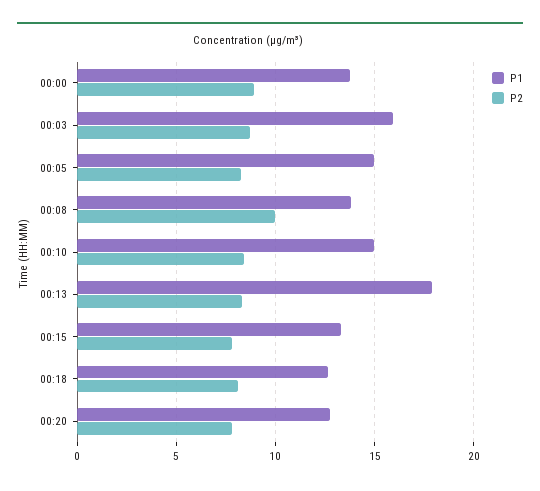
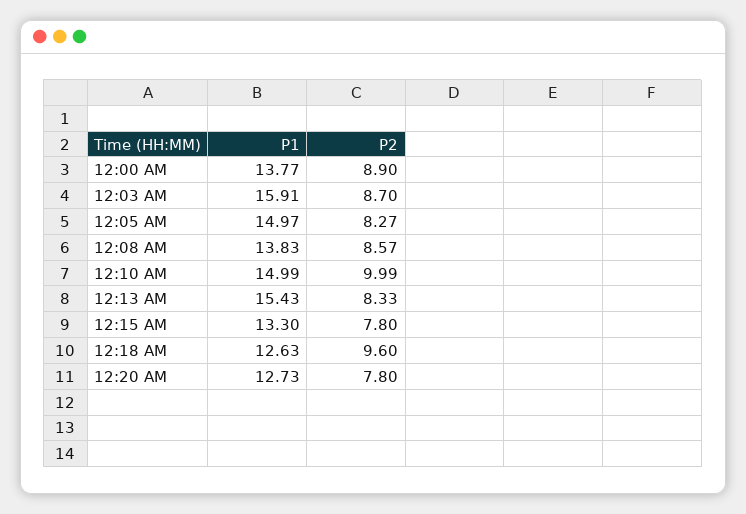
P2, 00:08: 10 -> 8.57
P2, 00:10: 8.5 -> 9.99
P1, 00:13: 18 -> 15.43
P2, 00:18: 8 -> 9.6

